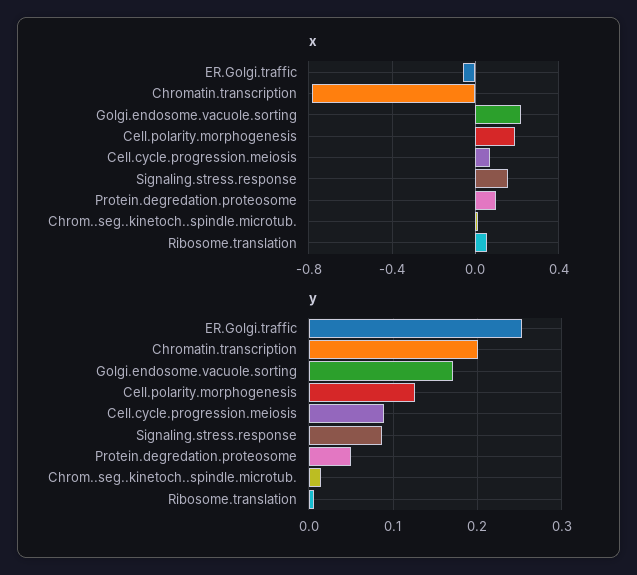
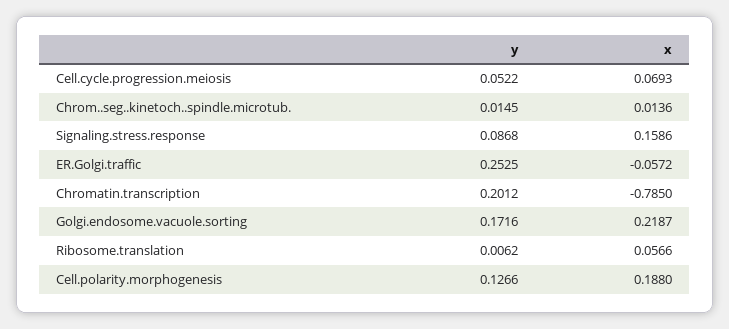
x, Protein.degredation.proteosome: 0.1 -> none
y, Cell.cycle.progression.meiosis: 0.09 -> 0.0522
y, Protein.degredation.proteosome: 0.05 -> none

